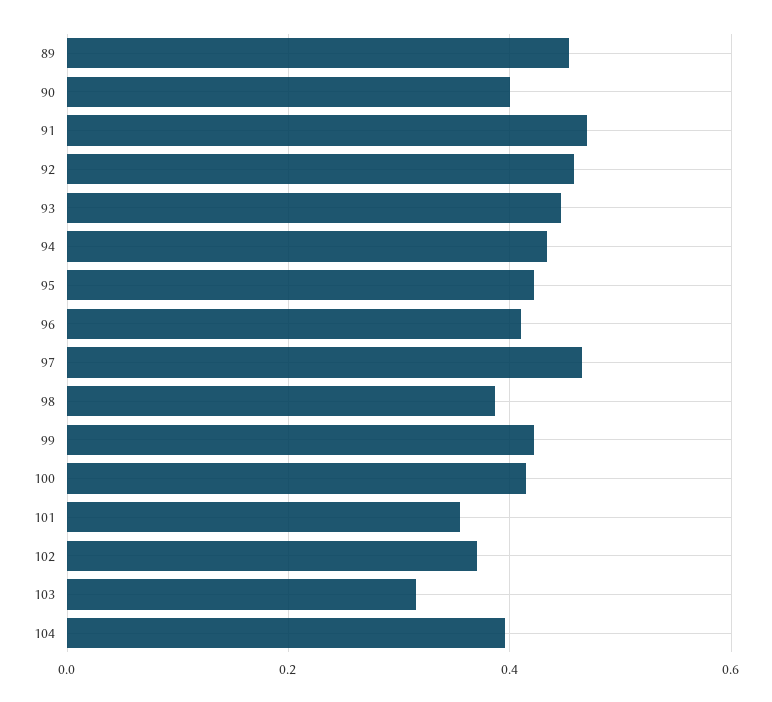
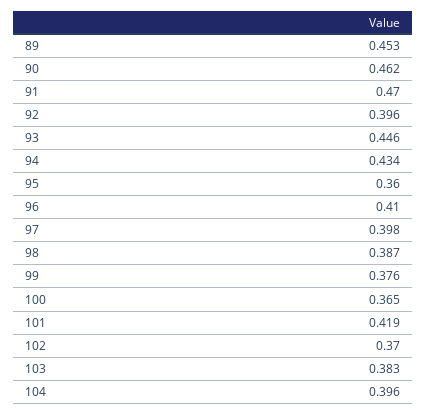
90: 0.4 -> 0.462
92: 0.46 -> 0.396
95: 0.42 -> 0.36
97: 0.46 -> 0.398
99: 0.42 -> 0.376
100: 0.42 -> 0.365
101: 0.36 -> 0.419
103: 0.32 -> 0.383

